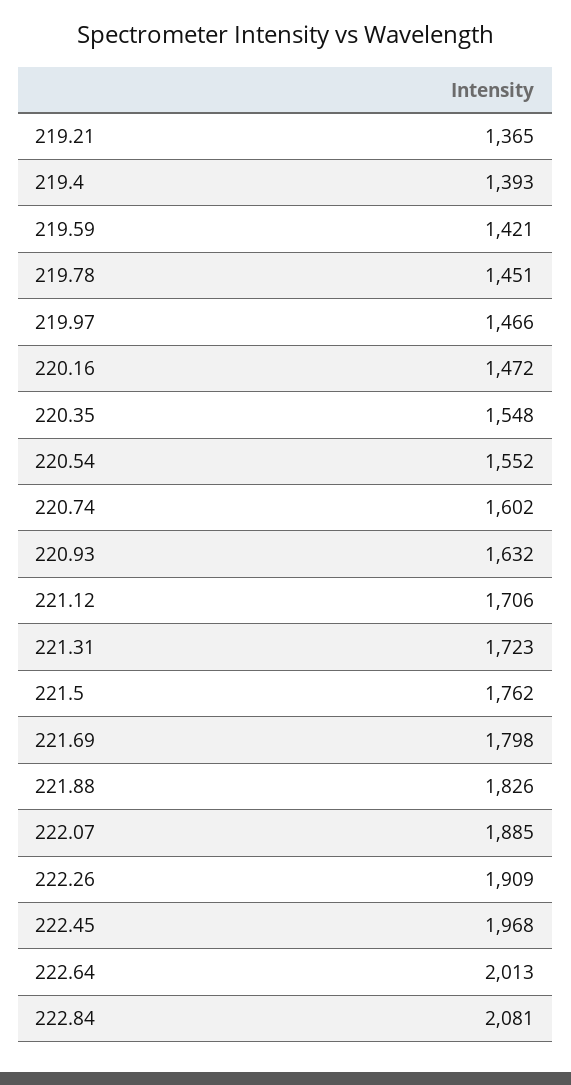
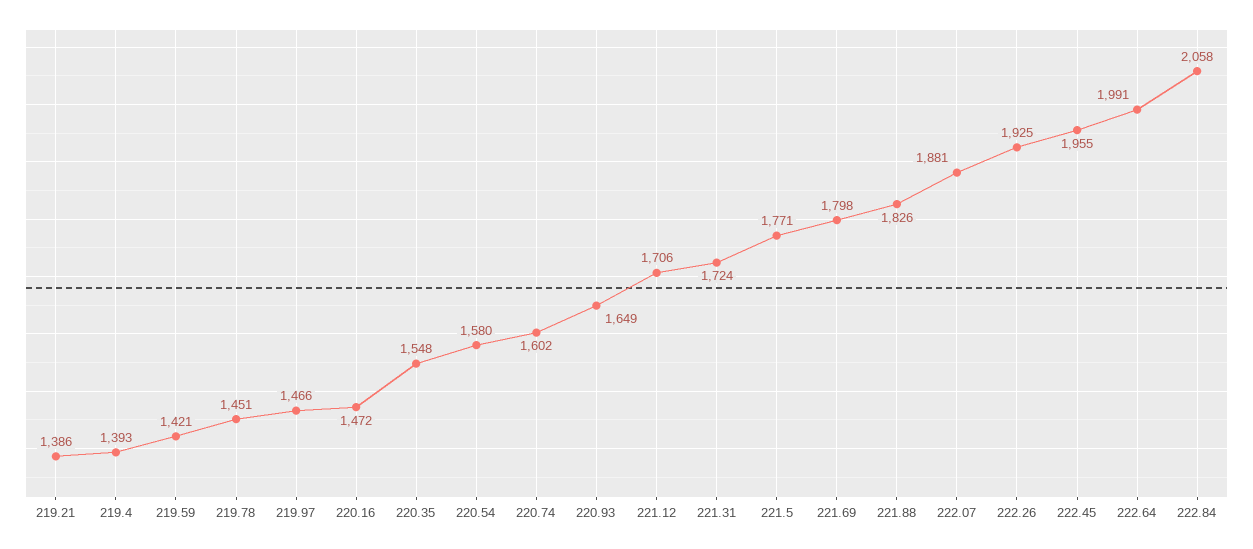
219.21: 1365 -> 1386
220.54: 1552 -> 1580
220.93: 1632 -> 1649
221.31: 1723 -> 1724
221.5: 1762 -> 1771
222.07: 1885 -> 1881
222.26: 1909 -> 1925
222.45: 1968 -> 1955
222.64: 2013 -> 1991
222.84: 2081 -> 2058

